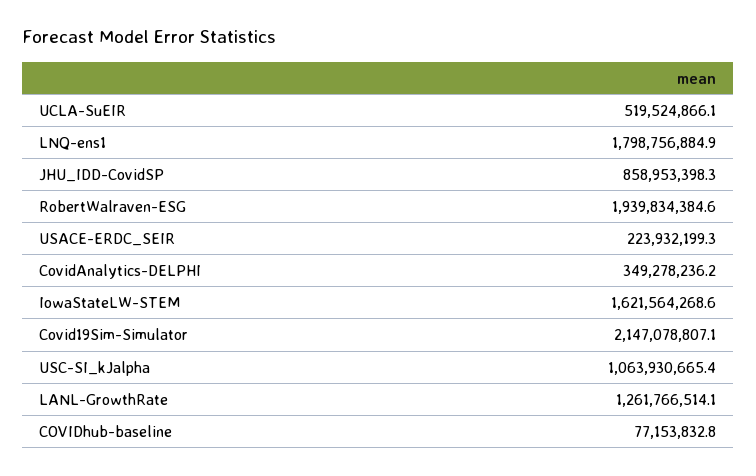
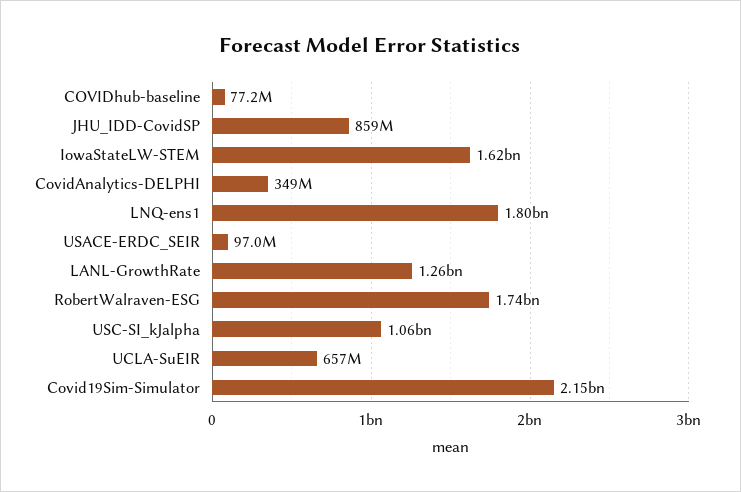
UCLA-SuEIR: 519524866.1 -> 657000000
RobertWalraven-ESG: 1939834384.6 -> 1740000000
USACE-ERDC_SEIR: 223932199.3 -> 97000000

